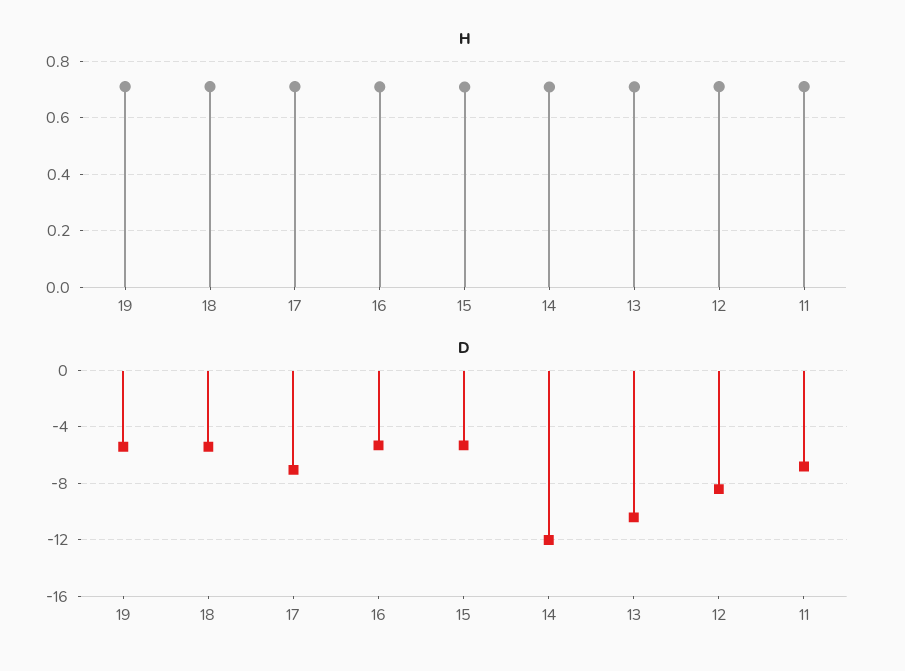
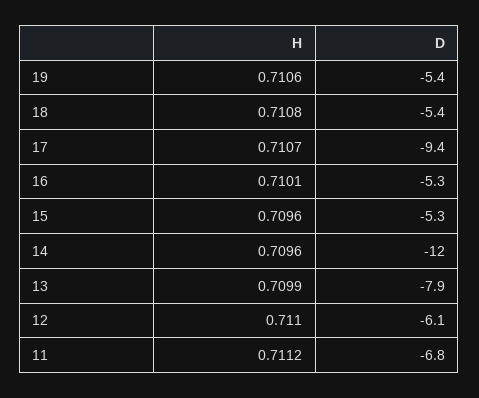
D, 17: -7 -> -9.4
D, 13: -10.5 -> -7.9
D, 12: -8.5 -> -6.1

